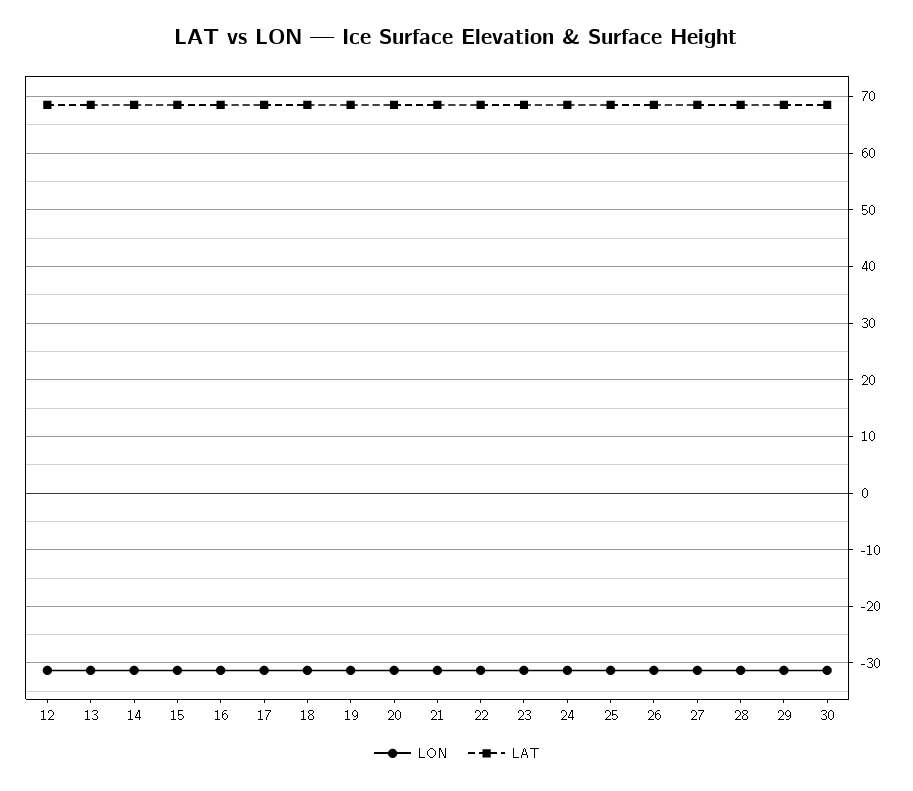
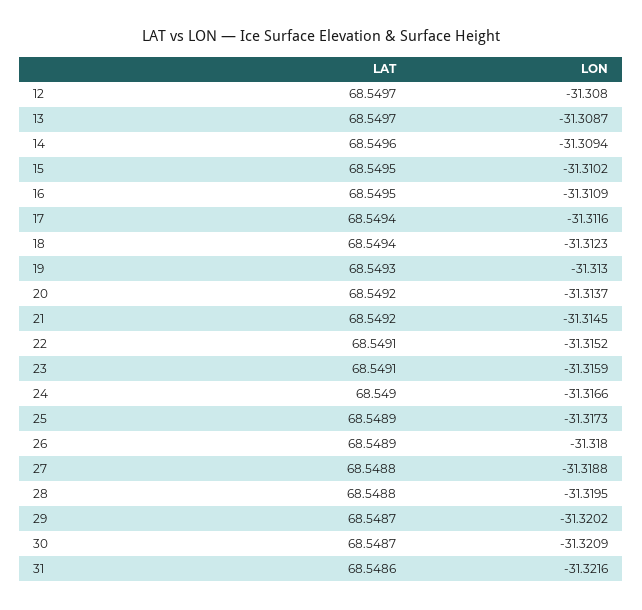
LAT, 31: none -> 68.5486
LON, 31: none -> -31.3216

